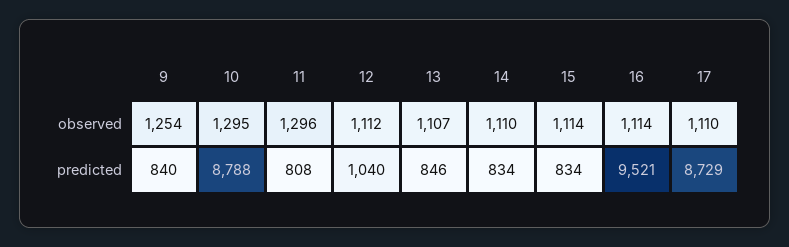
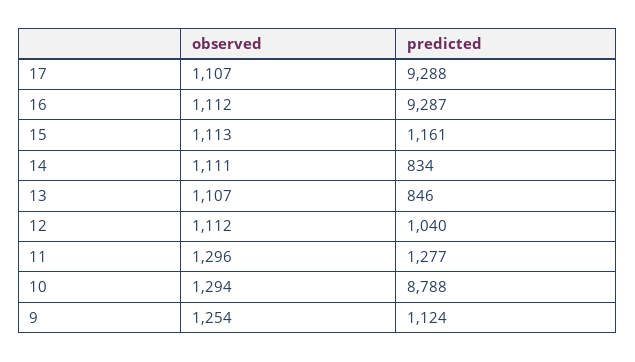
10, observed: 1295 -> 1294
14, observed: 1110 -> 1111
15, observed: 1114 -> 1113
16, observed: 1114 -> 1112
17, observed: 1110 -> 1107
9, predicted: 840 -> 1124
11, predicted: 808 -> 1277
15, predicted: 834 -> 1161
16, predicted: 9521 -> 9287
17, predicted: 8729 -> 9288

